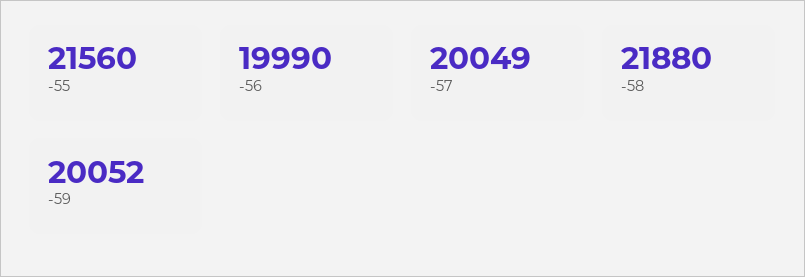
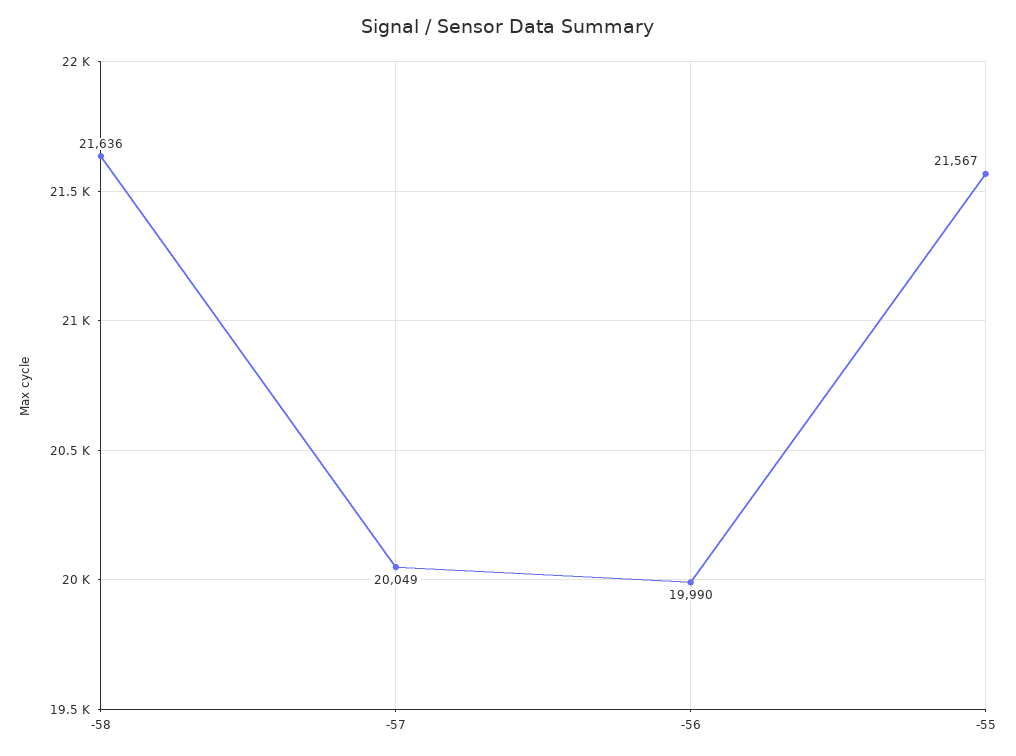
-55: 21560 -> 21567
-58: 21880 -> 21636
-59: 20052 -> none

